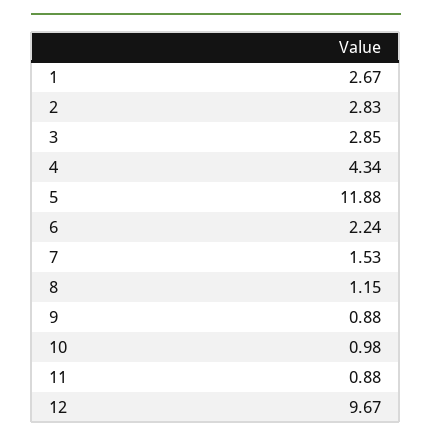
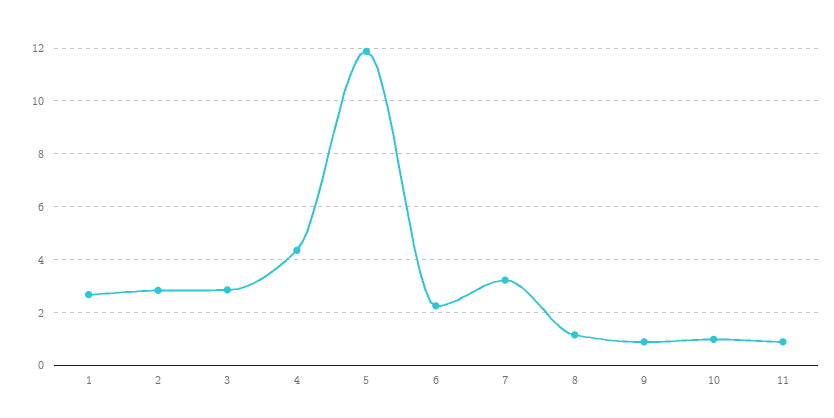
7: 1.53 -> 3.25
12: 9.67 -> none

